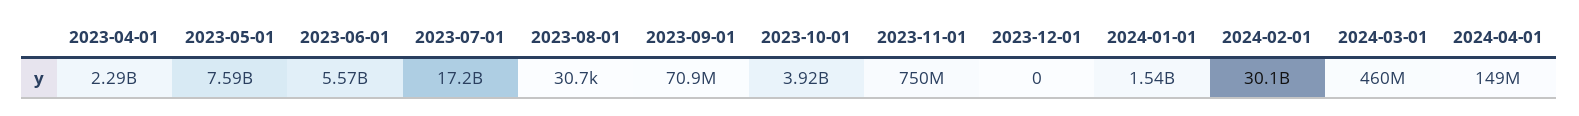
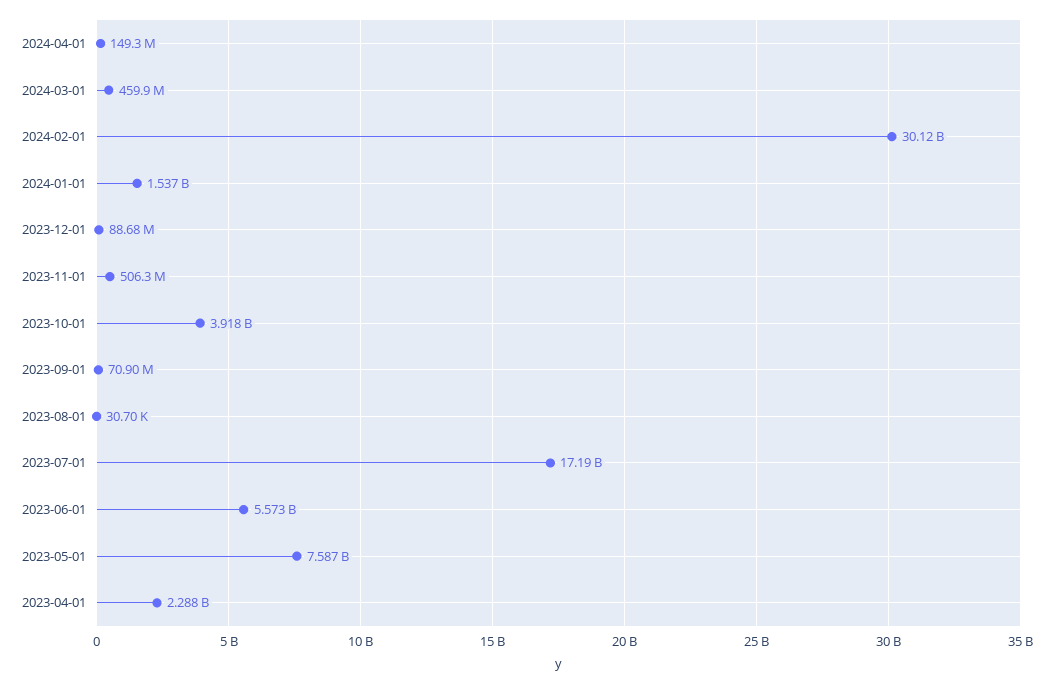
2023-11-01: 750000000 -> 506300000
2023-12-01: 0 -> 88680000

